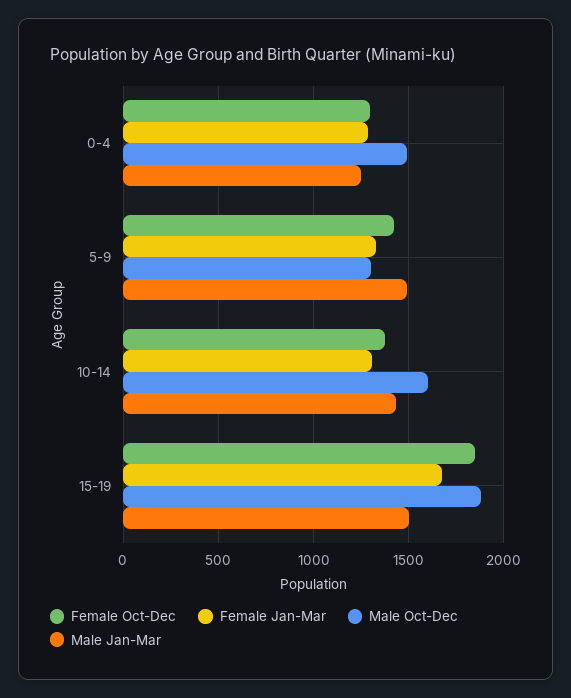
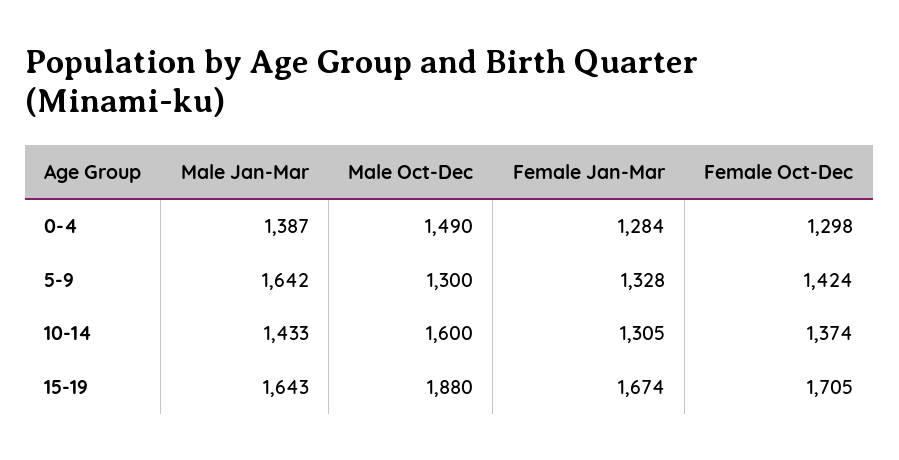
Male Jan-Mar, 0-4: 1250 -> 1387
Male Jan-Mar, 5-9: 1500 -> 1642
Female Oct-Dec, 15-19: 1850 -> 1705
Male Jan-Mar, 15-19: 1500 -> 1643

